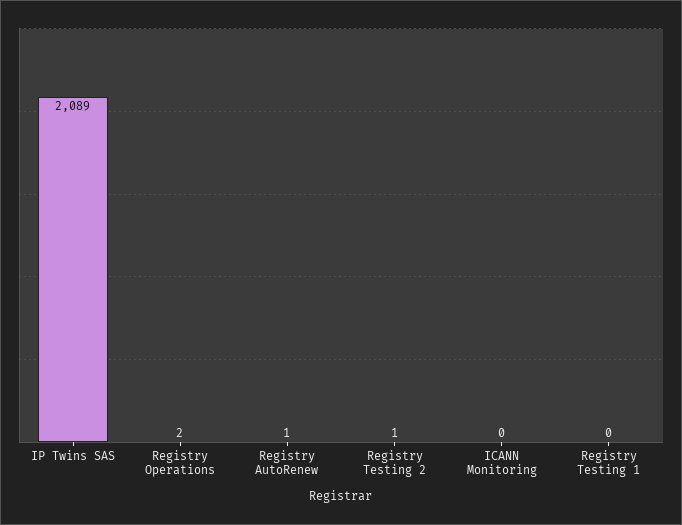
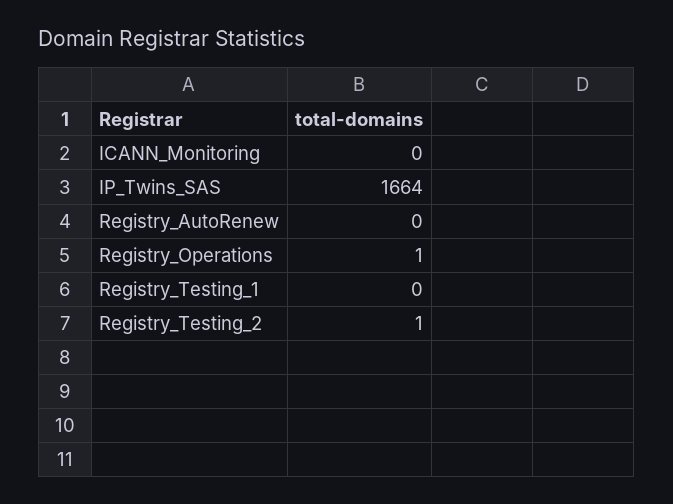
IP Twins SAS: 2089 -> 1664
Registry Operations: 2 -> 1
Registry AutoRenew: 1 -> 0

